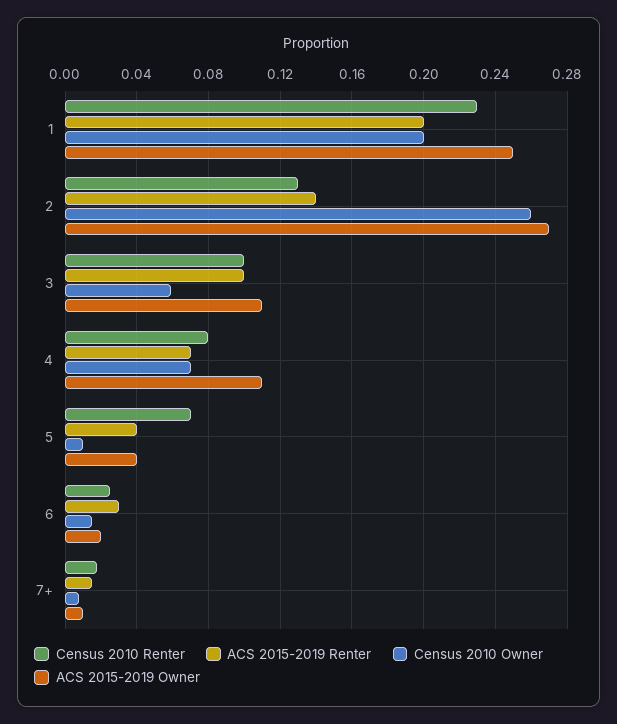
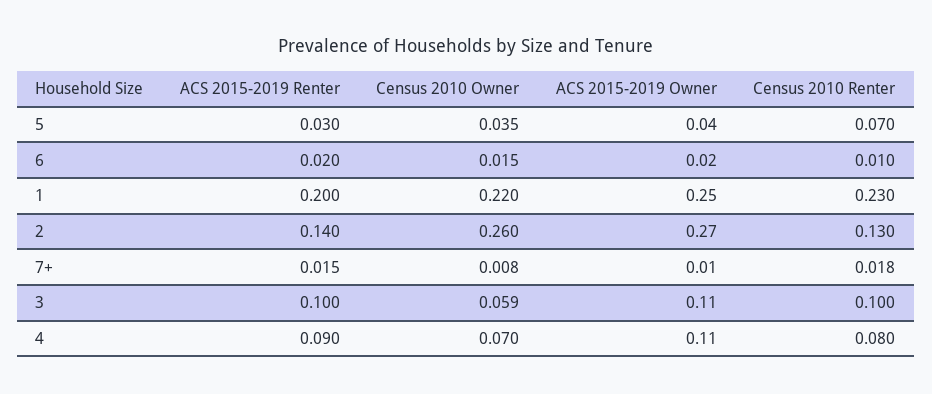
Census 2010 Owner, 1: 0.2 -> 0.22
ACS 2015-2019 Renter, 4: 0.07 -> 0.09
ACS 2015-2019 Renter, 5: 0.04 -> 0.03
Census 2010 Owner, 5: 0.01 -> 0.035
Census 2010 Renter, 6: 0.025 -> 0.01
ACS 2015-2019 Renter, 6: 0.03 -> 0.02

